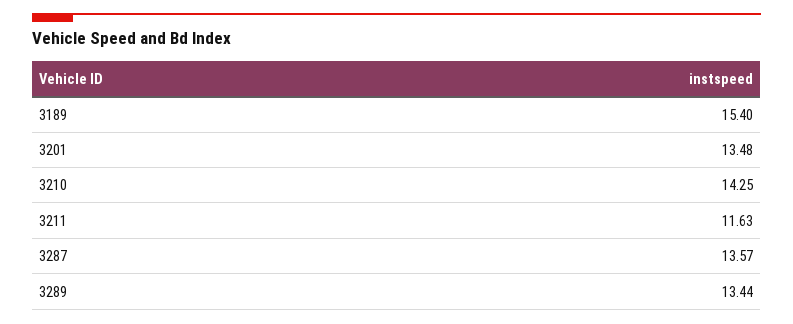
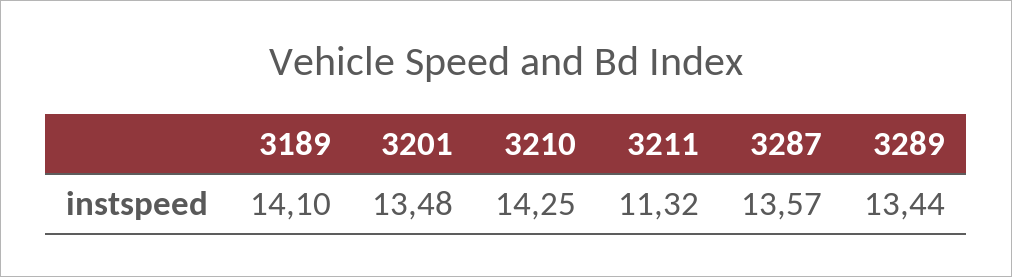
3189: 15.4 -> 14.1
3211: 11.63 -> 11.32

